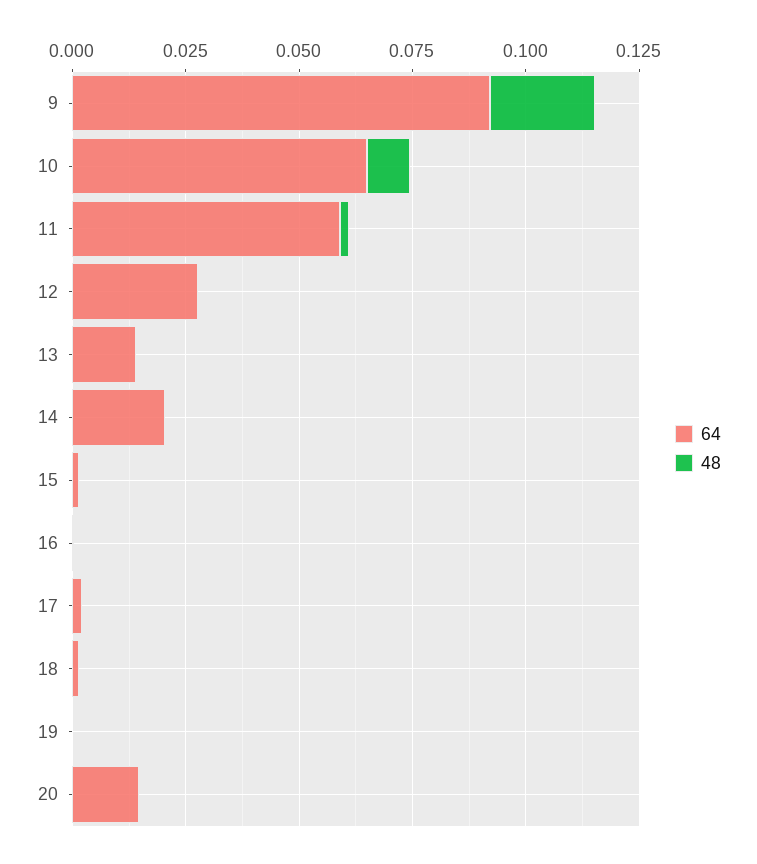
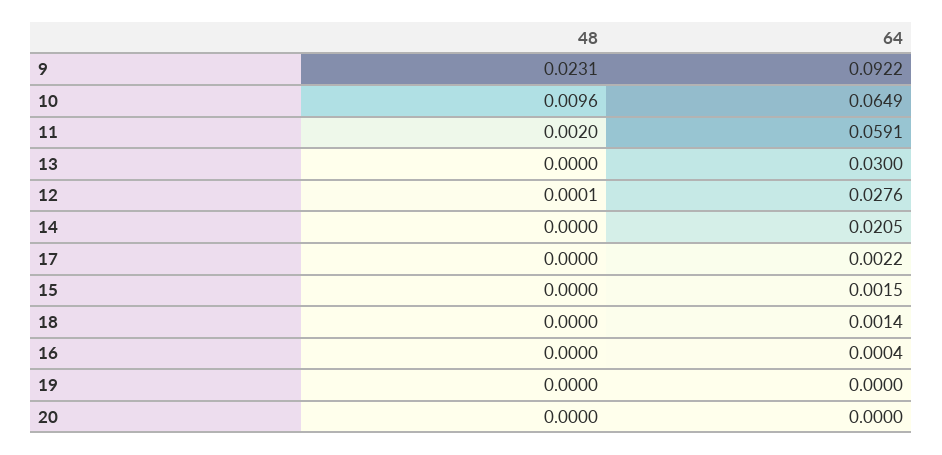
64, 13: 0.015 -> 0.03
64, 20: 0.015 -> 0

